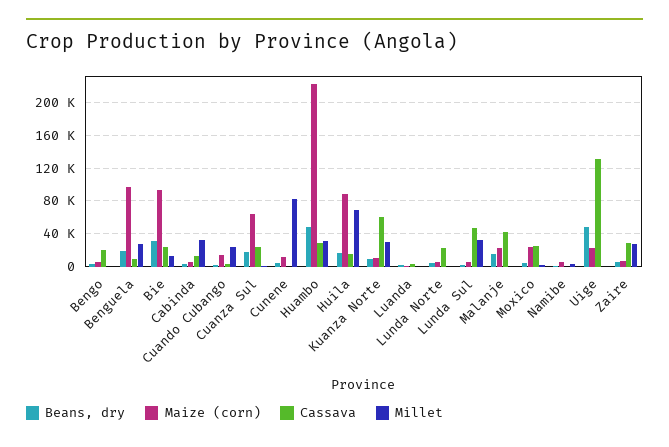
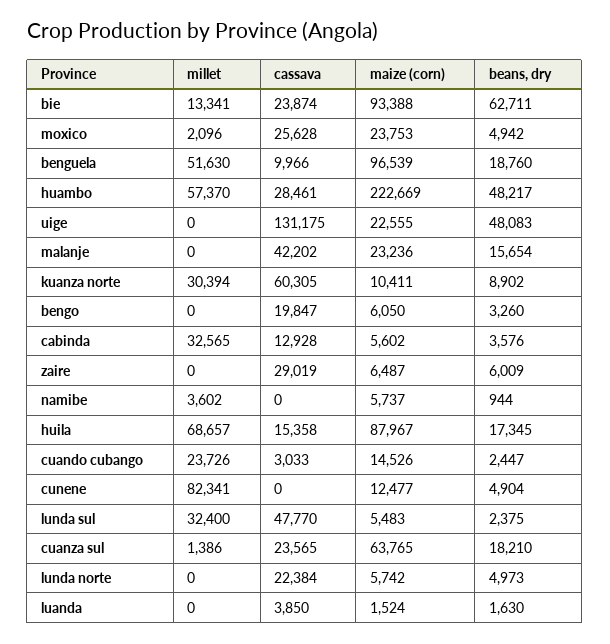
Millet, Benguela: 30000 -> 51630
Beans, dry, Bie: 30000 -> 62711
Millet, Huambo: 30000 -> 57370
Millet, Zaire: 30000 -> 0

